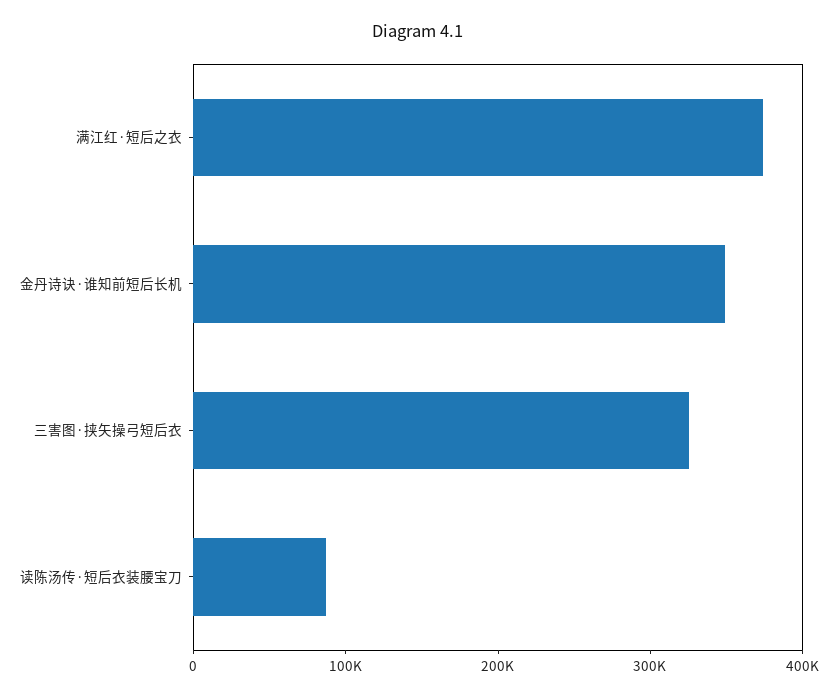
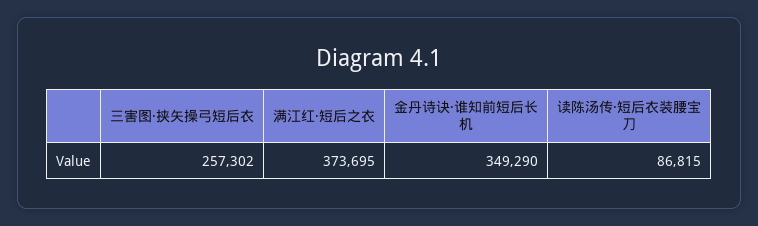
三害图·挟矢操弓短后衣: 320000 -> 257302

